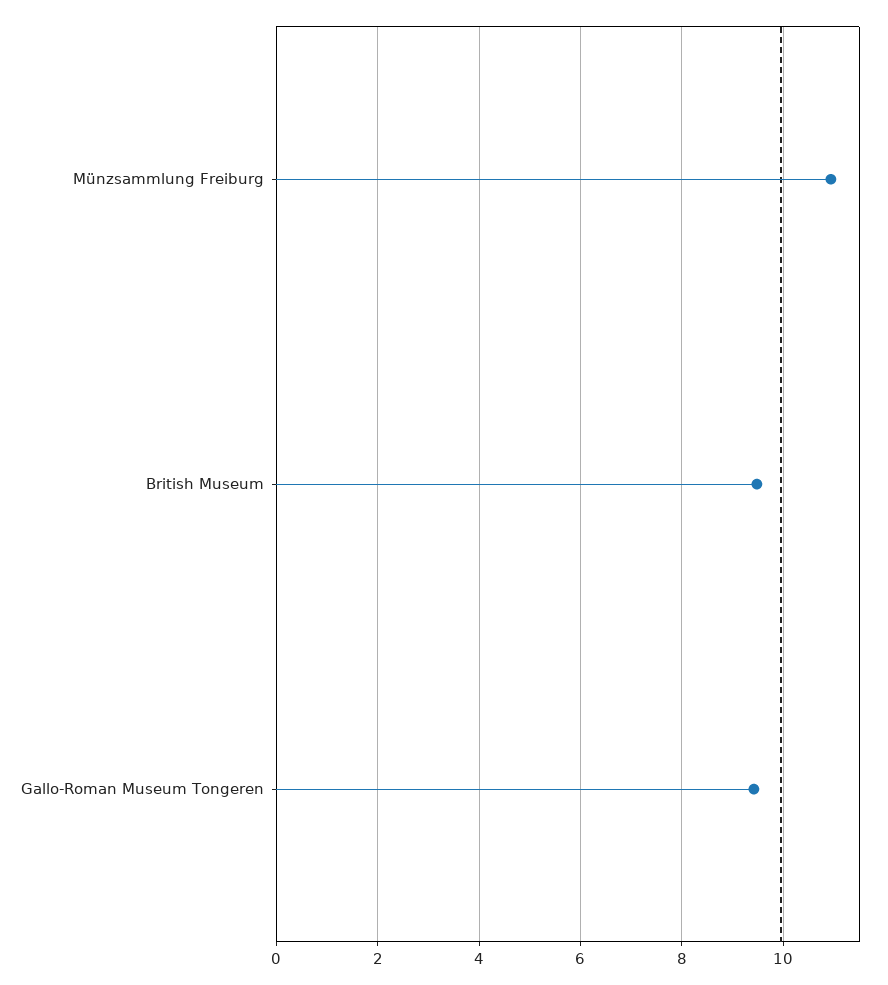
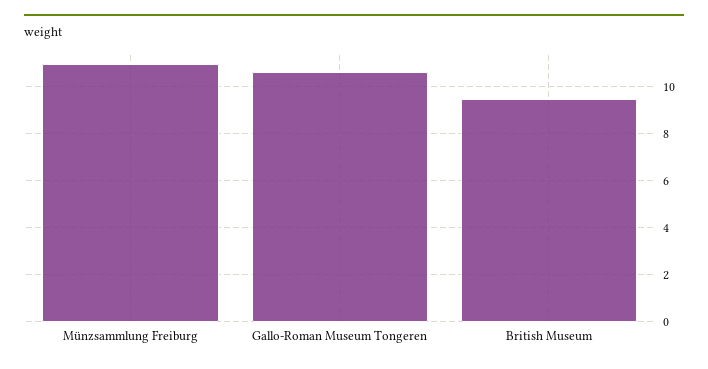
Gallo-Roman Museum Tongeren: 9.4 -> 10.5

